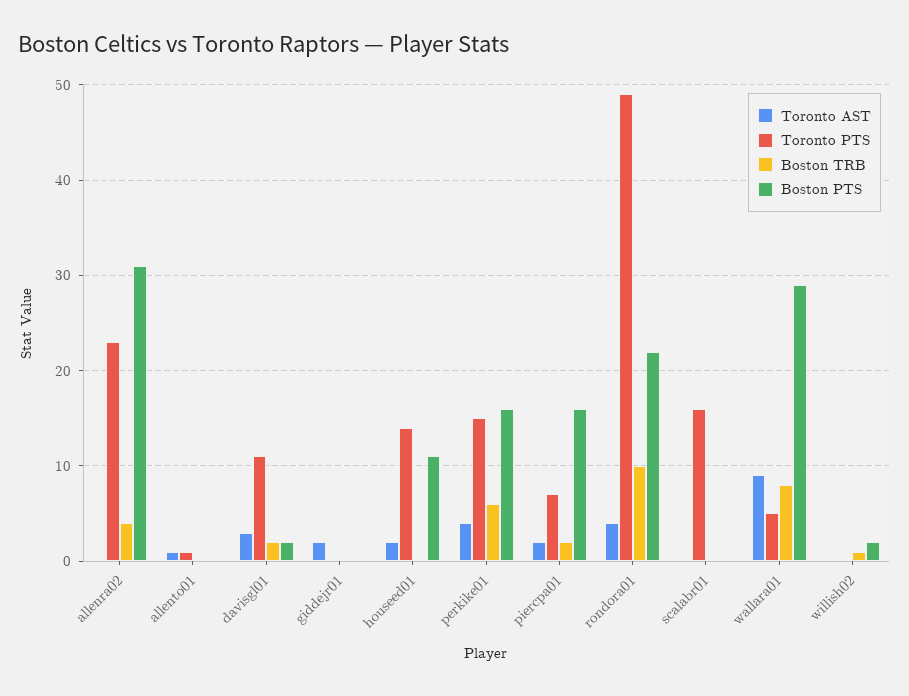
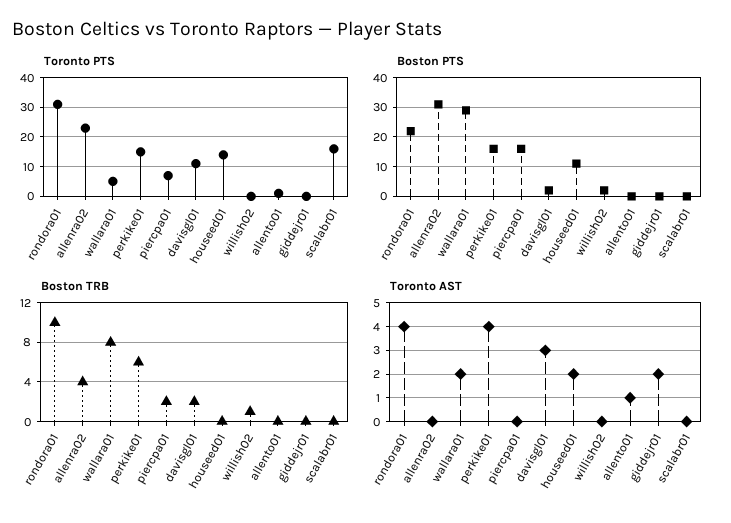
Toronto AST, piercpa01: 2 -> 0
Toronto PTS, rondora01: 49 -> 30
Toronto AST, wallara01: 9 -> 2

